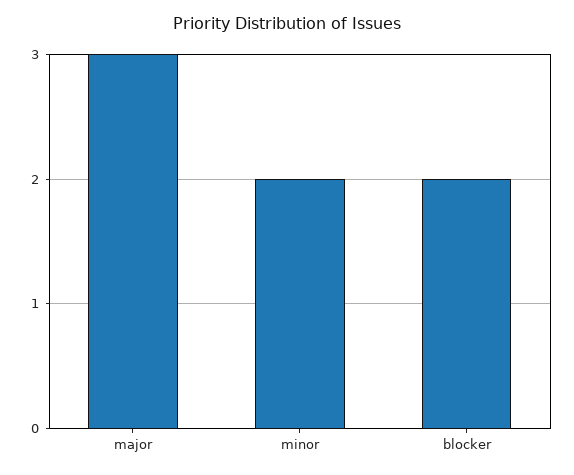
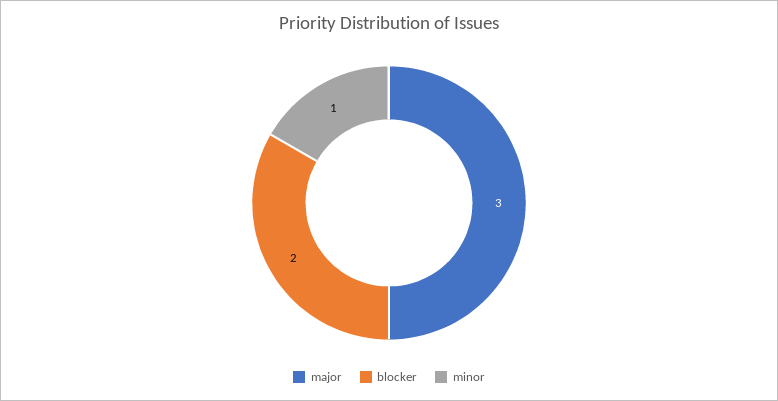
minor: 2 -> 1

